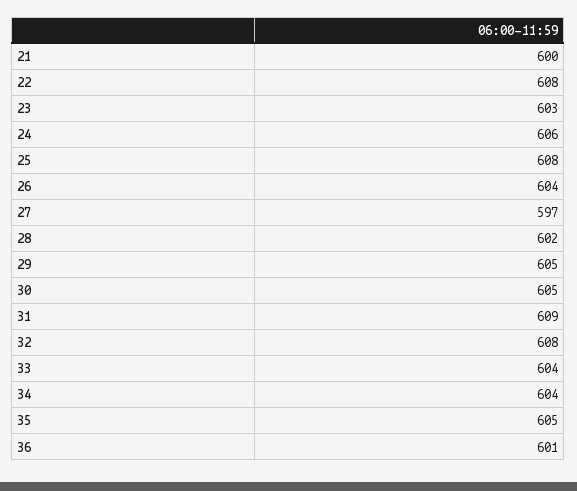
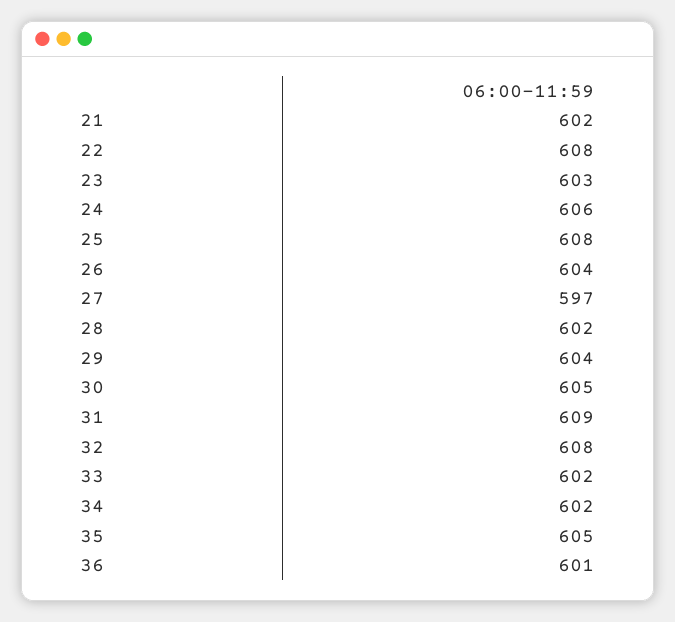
21: 600 -> 602
29: 605 -> 604
33: 604 -> 602
34: 604 -> 602

